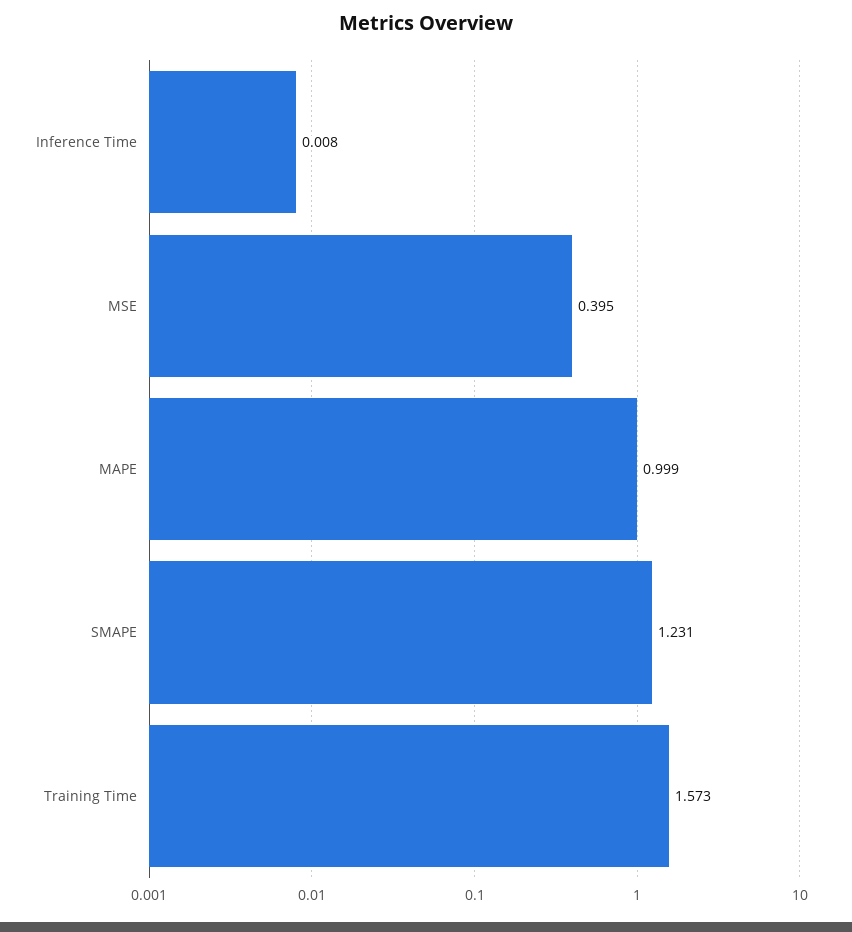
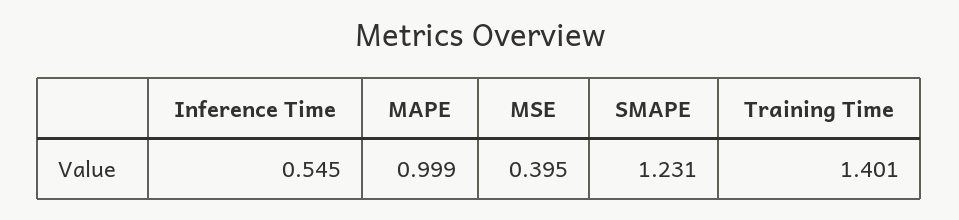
Inference Time: 0.008 -> 0.545
Training Time: 1.573 -> 1.401

